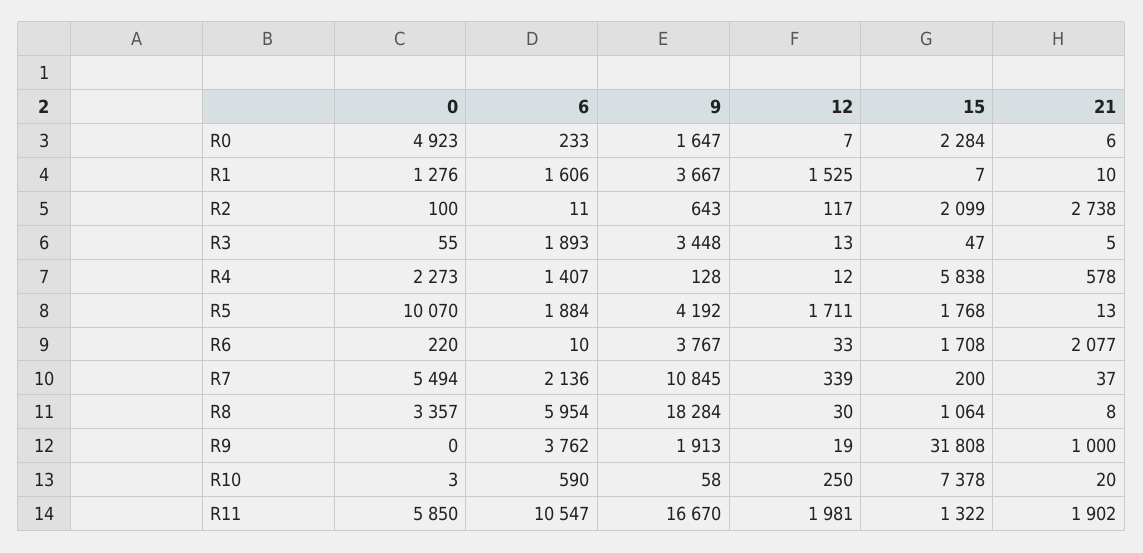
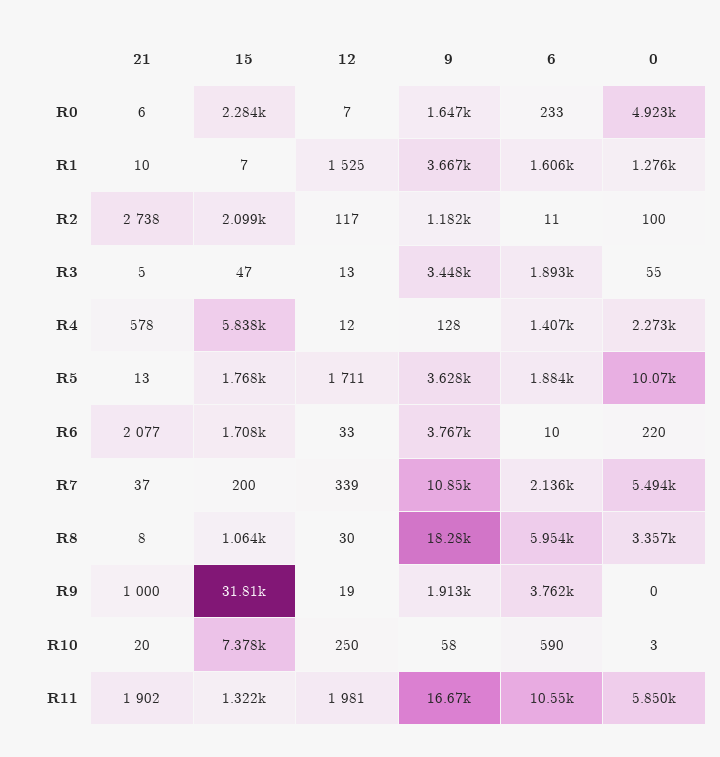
9, R2: 643 -> 1182
9, R5: 4192 -> 3628

